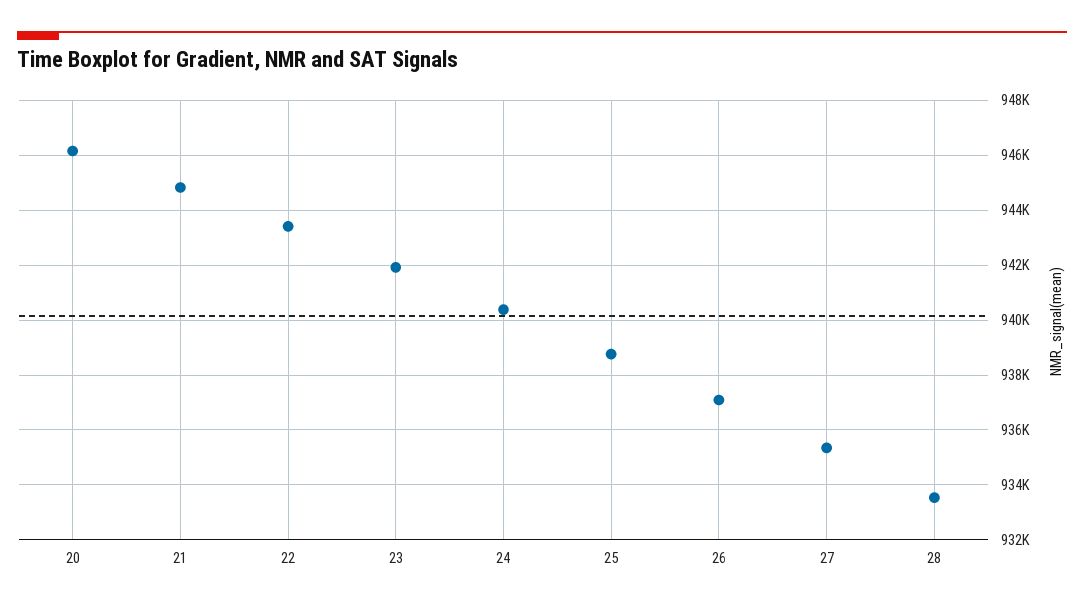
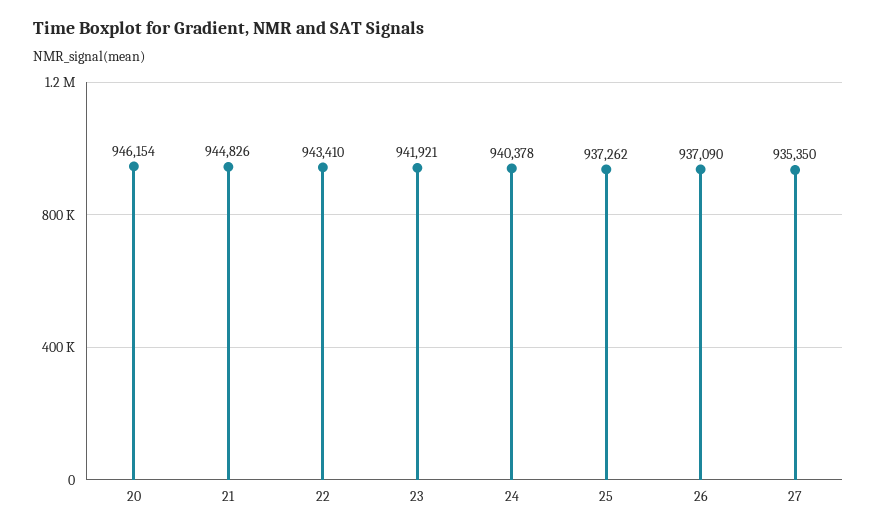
25: 938750 -> 937262
28: 933500 -> none

